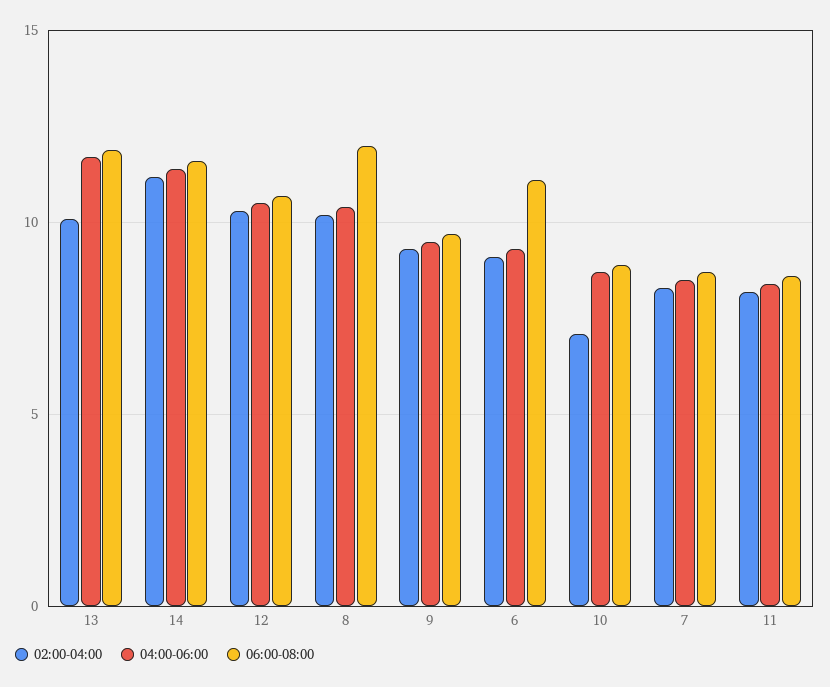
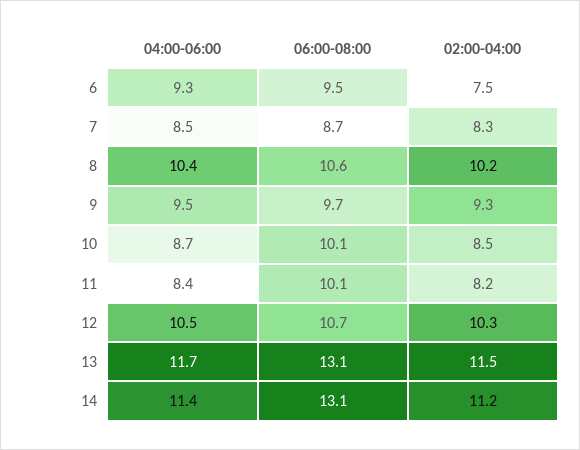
02:00-04:00, 13: 10 -> 11.5
06:00-08:00, 13: 12 -> 13.1
06:00-08:00, 14: 11.5 -> 13.1
06:00-08:00, 8: 12 -> 10.6
02:00-04:00, 6: 9 -> 7.5
06:00-08:00, 6: 11 -> 9.5
02:00-04:00, 10: 7 -> 8.5
06:00-08:00, 10: 9 -> 10.1
06:00-08:00, 11: 8.5 -> 10.1

